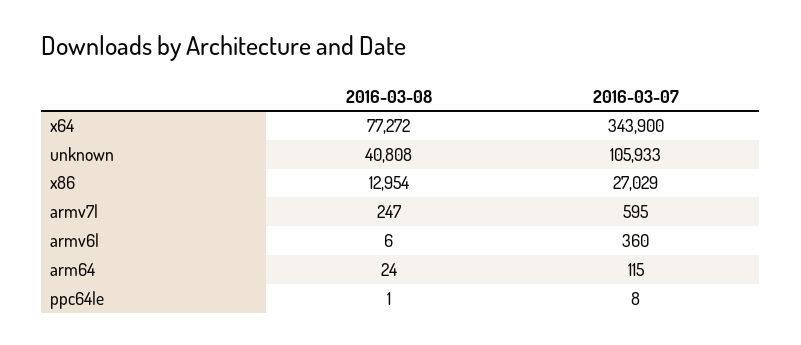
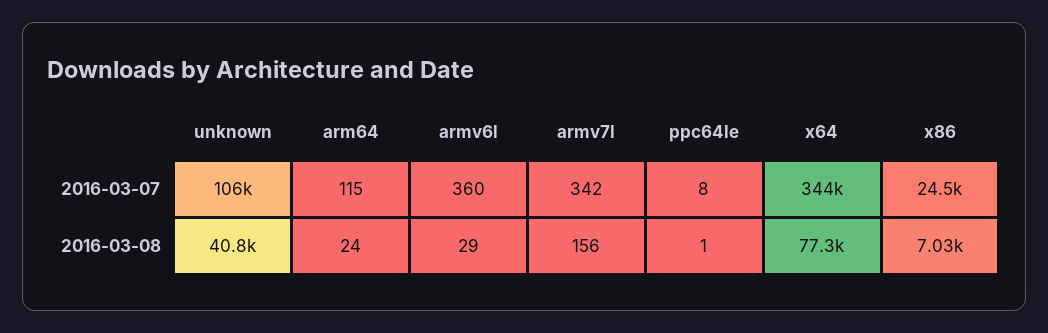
2016-03-08, x86: 12954 -> 7030
2016-03-07, x86: 27029 -> 24500
2016-03-08, armv7l: 247 -> 156
2016-03-07, armv7l: 595 -> 342
2016-03-08, armv6l: 6 -> 29

